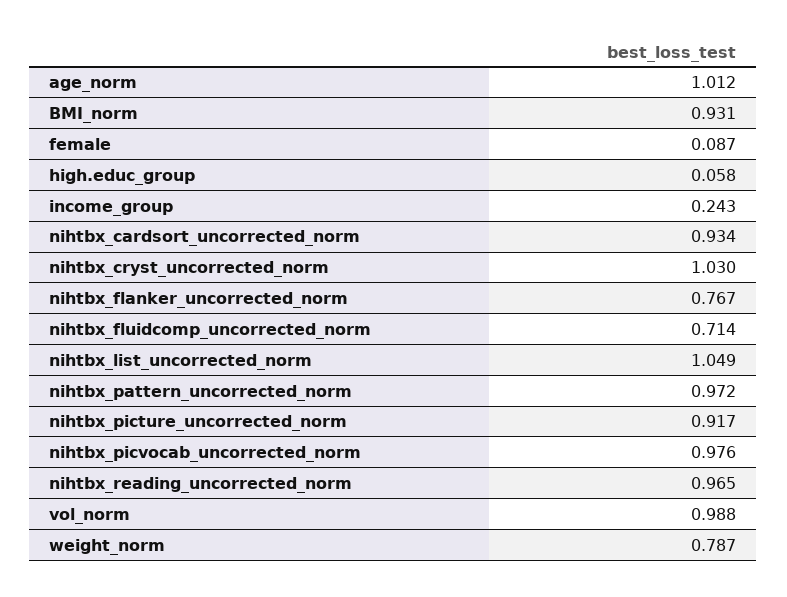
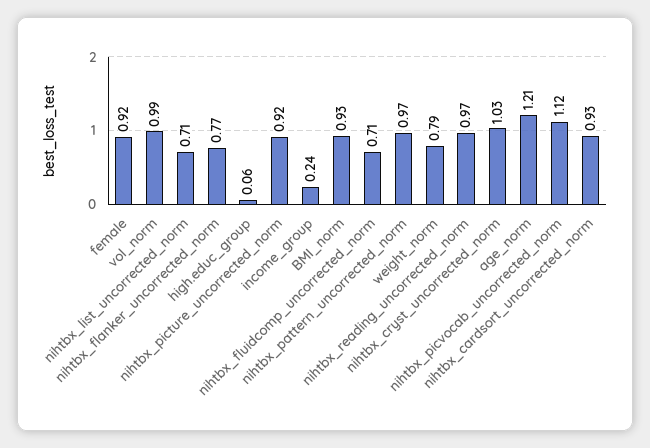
age_norm: 1.012 -> 1.21
female: 0.087 -> 0.92
nihtbx_list_uncorrected_norm: 1.049 -> 0.71
nihtbx_picvocab_uncorrected_norm: 0.976 -> 1.12

